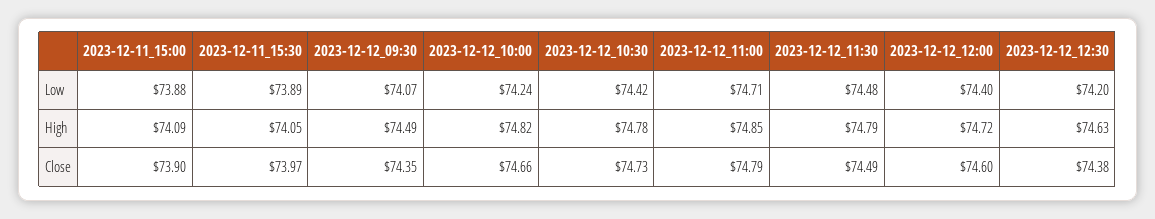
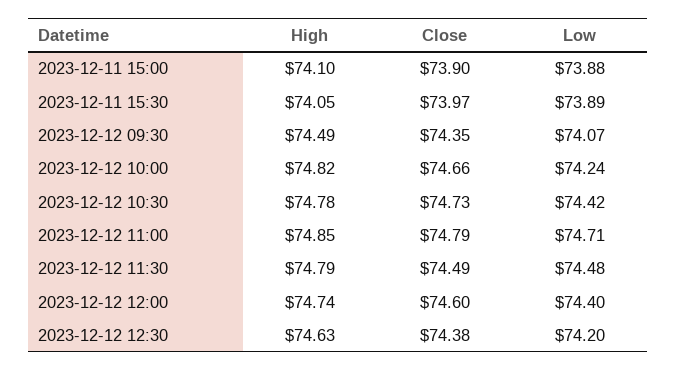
2023-12-11_15:00, High: 74.09 -> 74.1
2023-12-12_12:00, High: 74.72 -> 74.74

